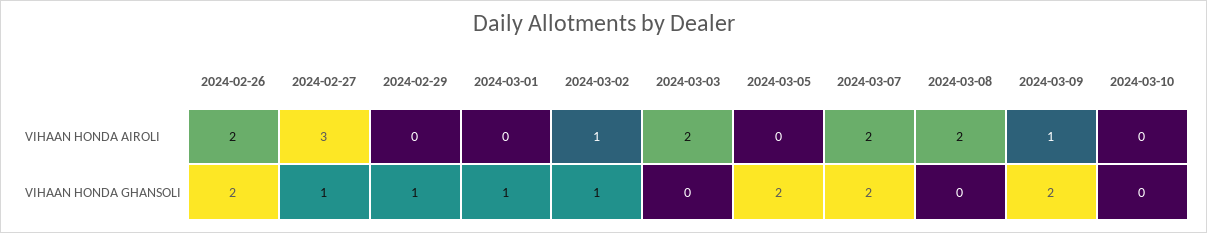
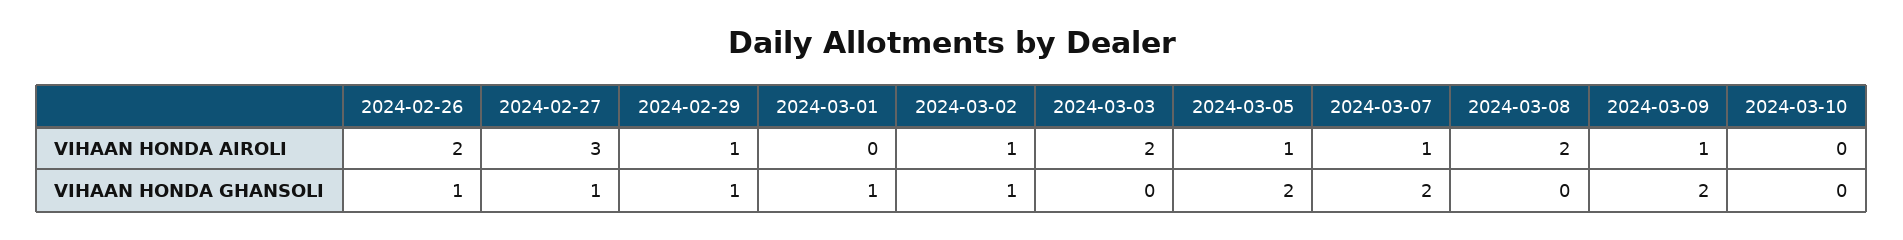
2024-02-29, VIHAAN HONDA AIROLI: 0 -> 1
2024-03-05, VIHAAN HONDA AIROLI: 0 -> 1
2024-03-07, VIHAAN HONDA AIROLI: 2 -> 1
2024-02-26, VIHAAN HONDA GHANSOLI: 2 -> 1

